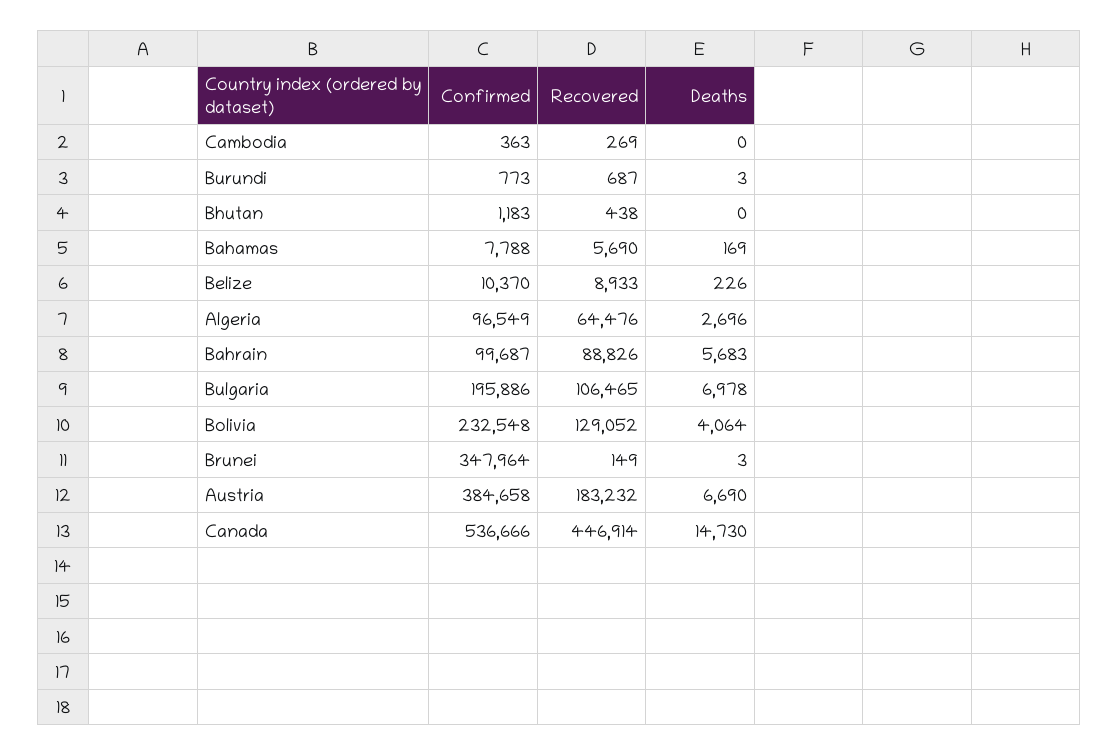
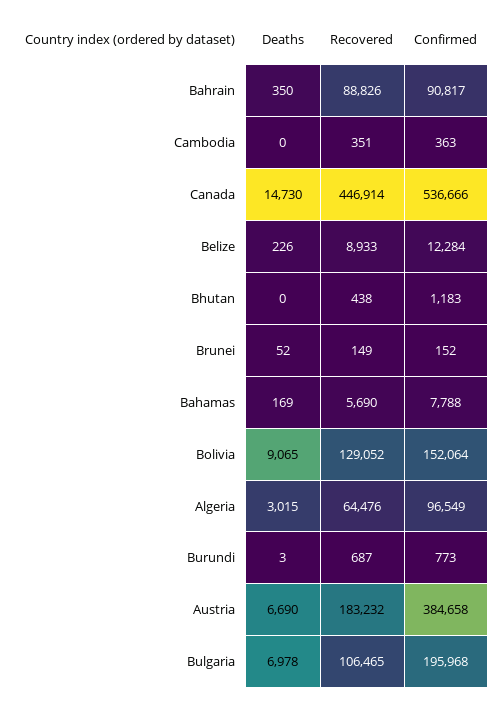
Recovered, Cambodia: 269 -> 351
Confirmed, Belize: 10370 -> 12284
Deaths, Algeria: 2696 -> 3015
Confirmed, Bahrain: 99687 -> 90817
Deaths, Bahrain: 5683 -> 350
Confirmed, Bulgaria: 195886 -> 195968
Confirmed, Bolivia: 232548 -> 152064
Deaths, Bolivia: 4064 -> 9065
Confirmed, Brunei: 347964 -> 152
Deaths, Brunei: 3 -> 52

